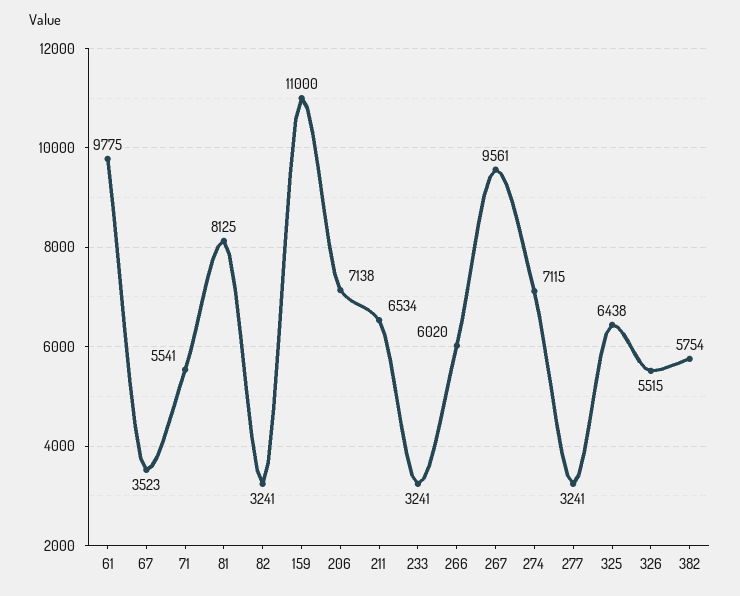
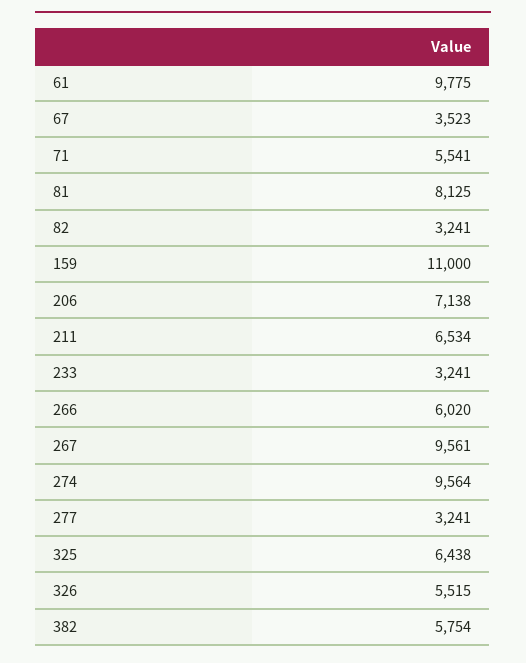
274: 7115 -> 9564

